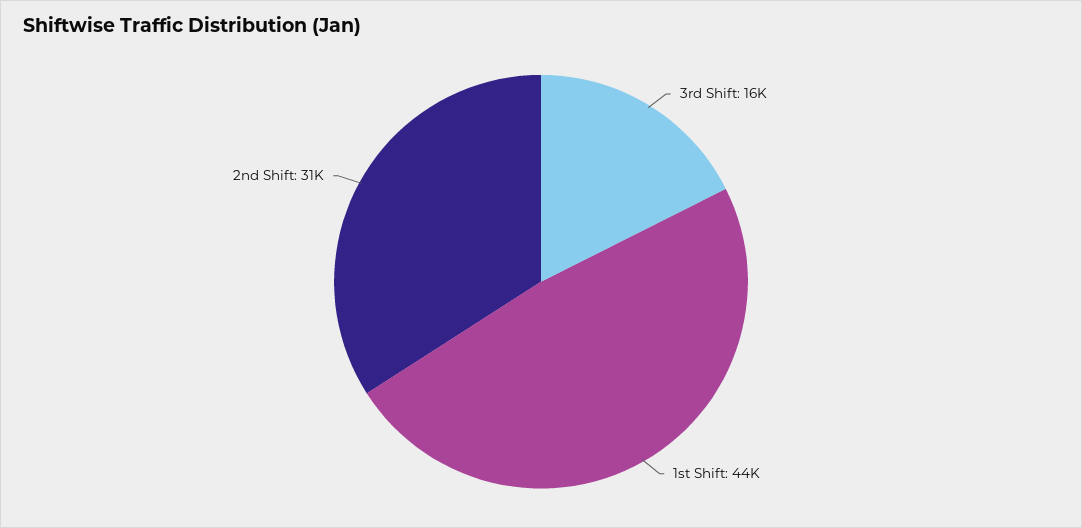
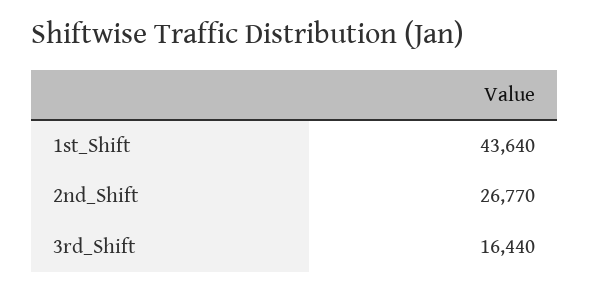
2nd Shift: 31000 -> 26770

